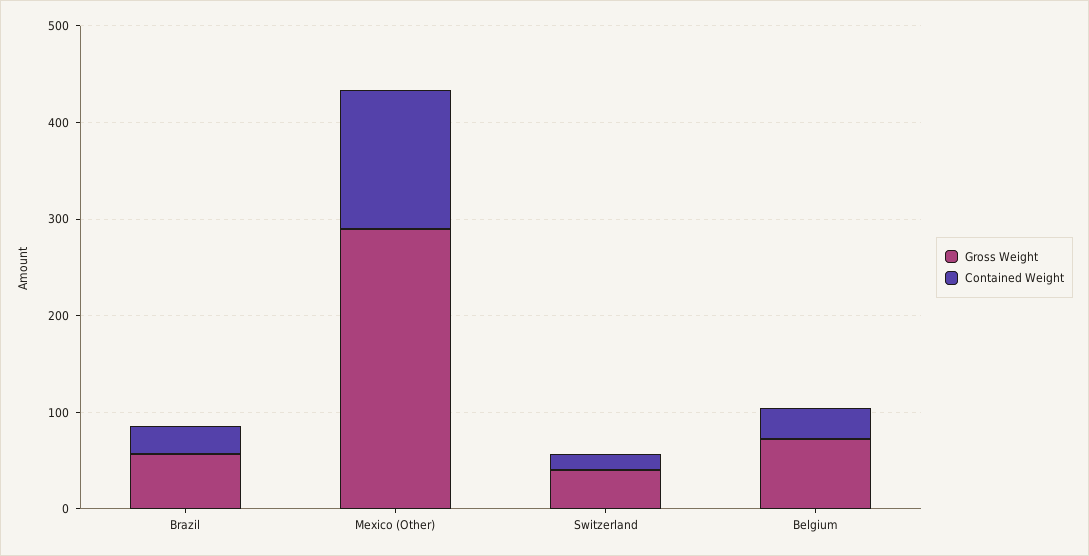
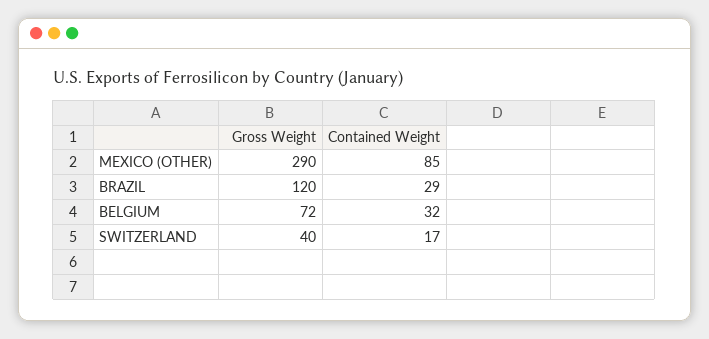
Gross Weight, Brazil: 60 -> 120
Contained Weight, Mexico (Other): 140 -> 85

